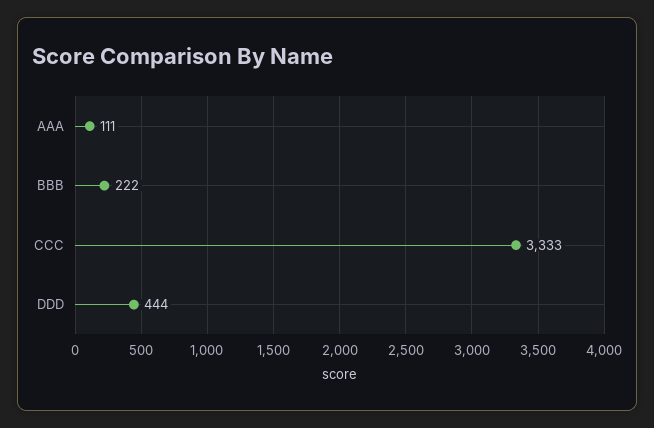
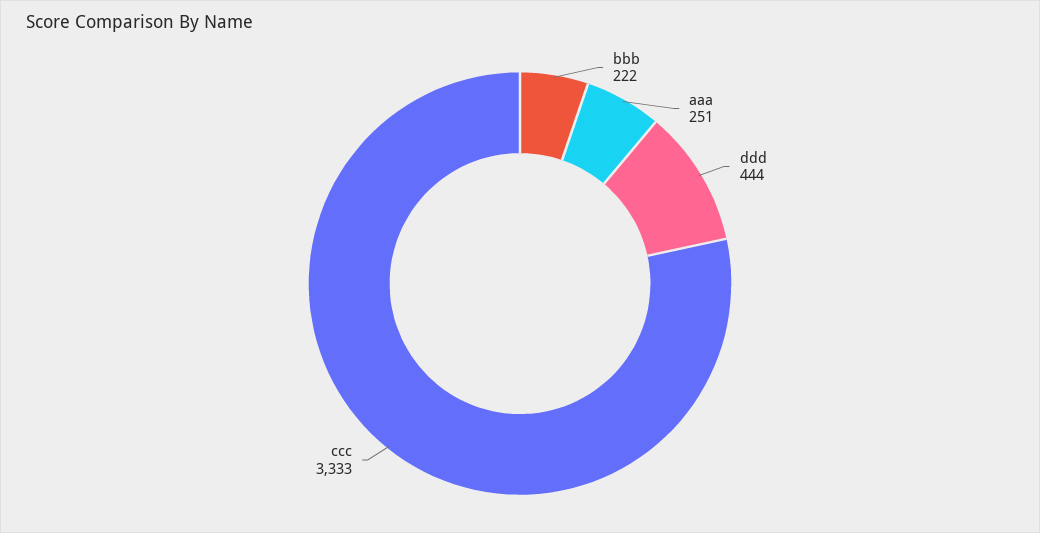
AAA: 111 -> 251

